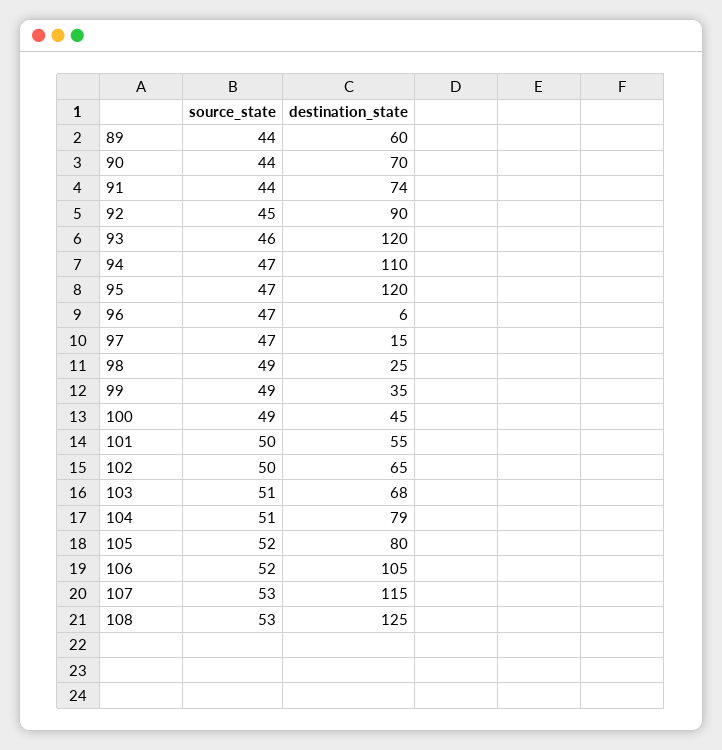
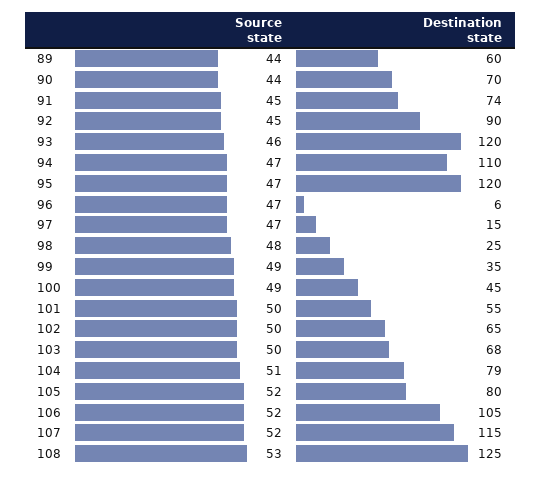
source_state, 91: 44 -> 45
source_state, 98: 49 -> 48
source_state, 103: 51 -> 50
source_state, 107: 53 -> 52

